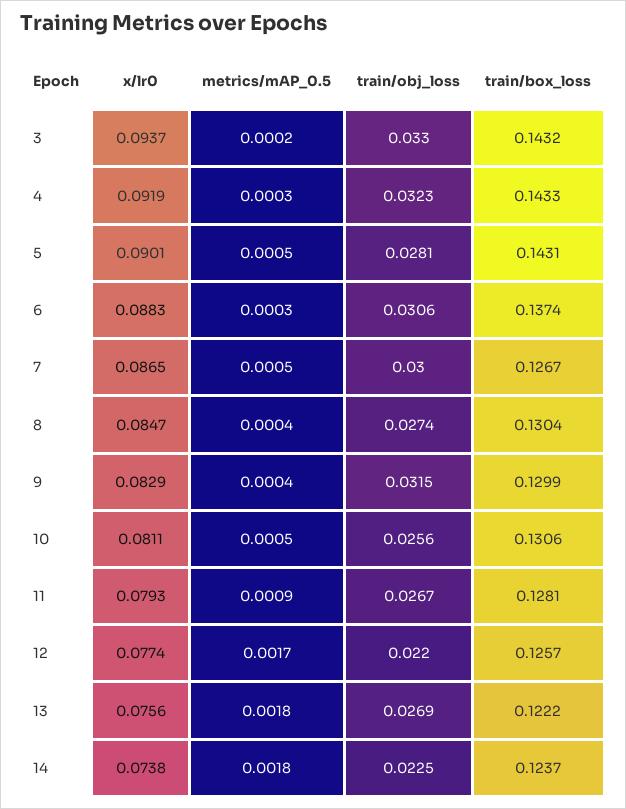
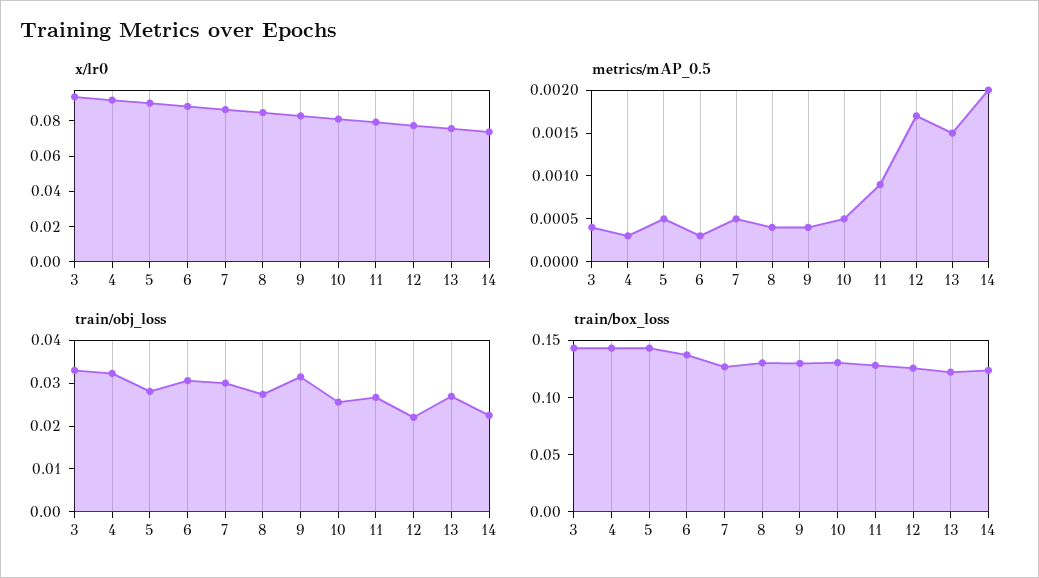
metrics/mAP_0.5, 3: 0.0002 -> 0.0004
metrics/mAP_0.5, 13: 0.0018 -> 0.0015
metrics/mAP_0.5, 14: 0.0018 -> 0.002

